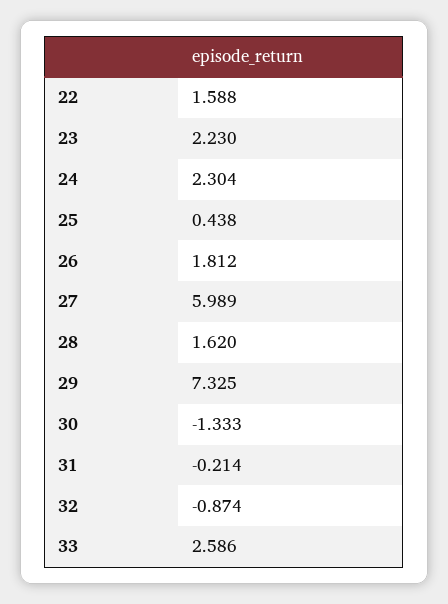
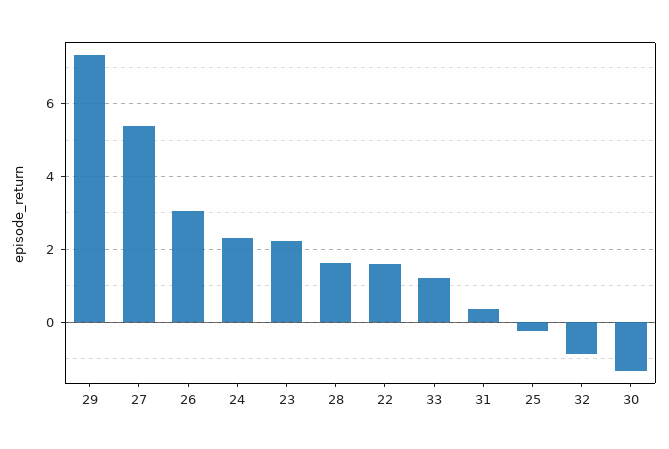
25: 0.438 -> -0.2
26: 1.812 -> 3
27: 5.989 -> 5.4
31: -0.214 -> 0.4
33: 2.586 -> 1.2

